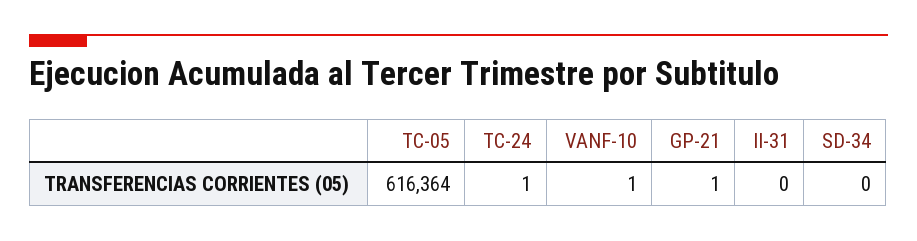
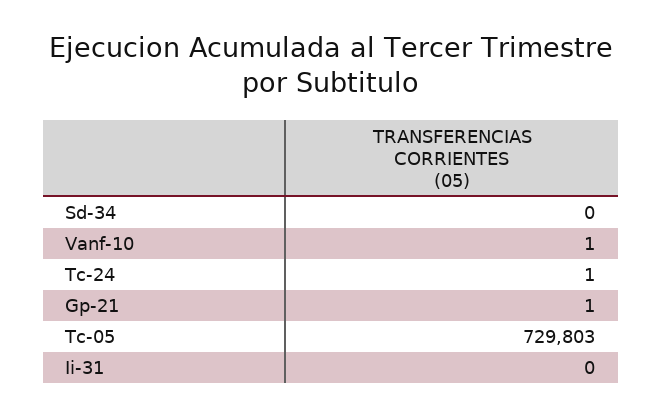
TC-05: 616364 -> 729803

